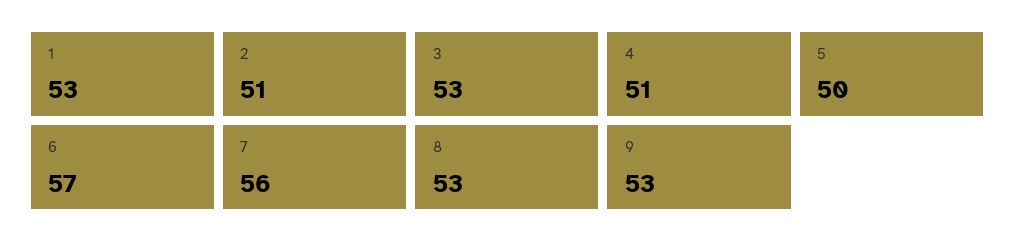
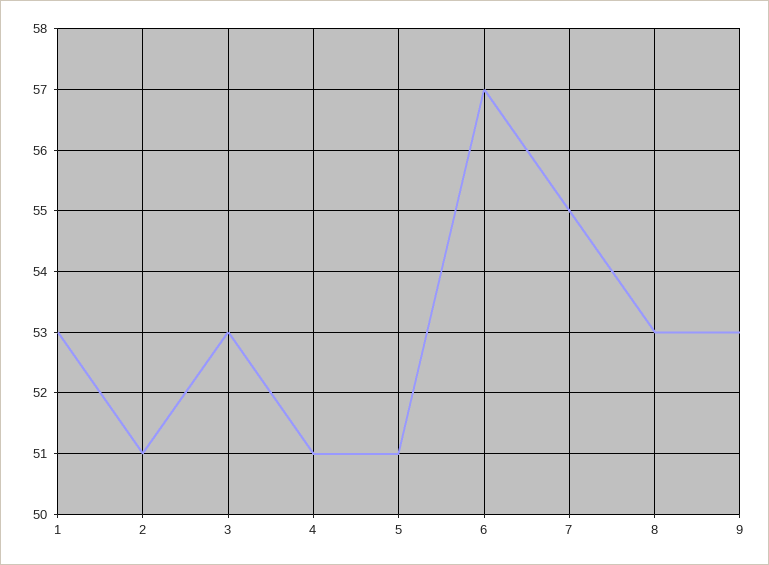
5: 50 -> 51
7: 56 -> 55

